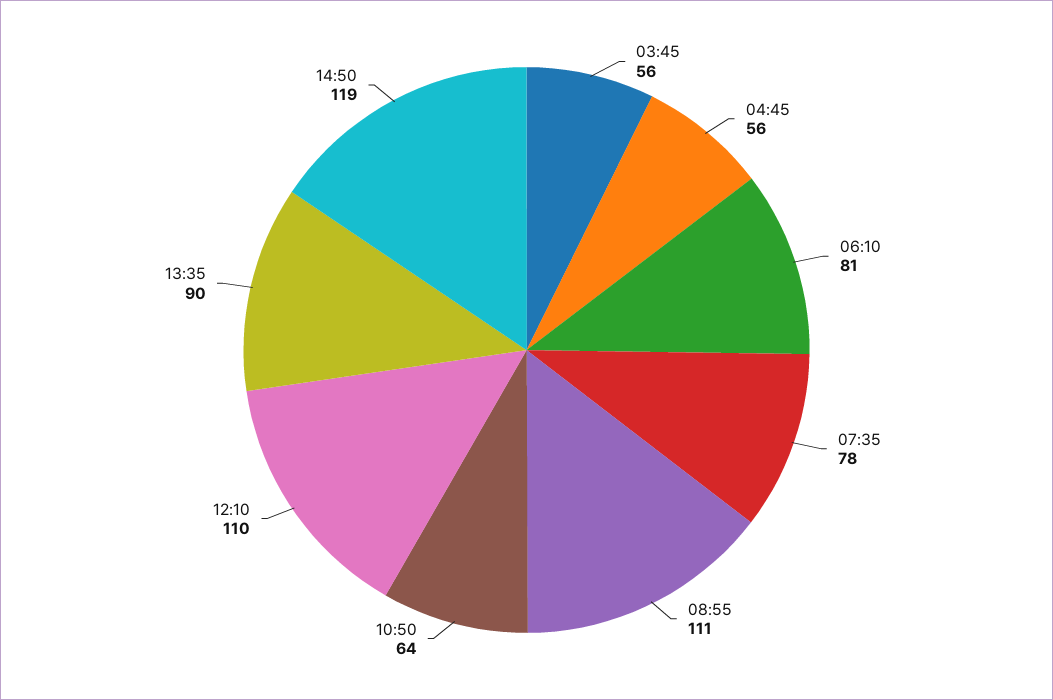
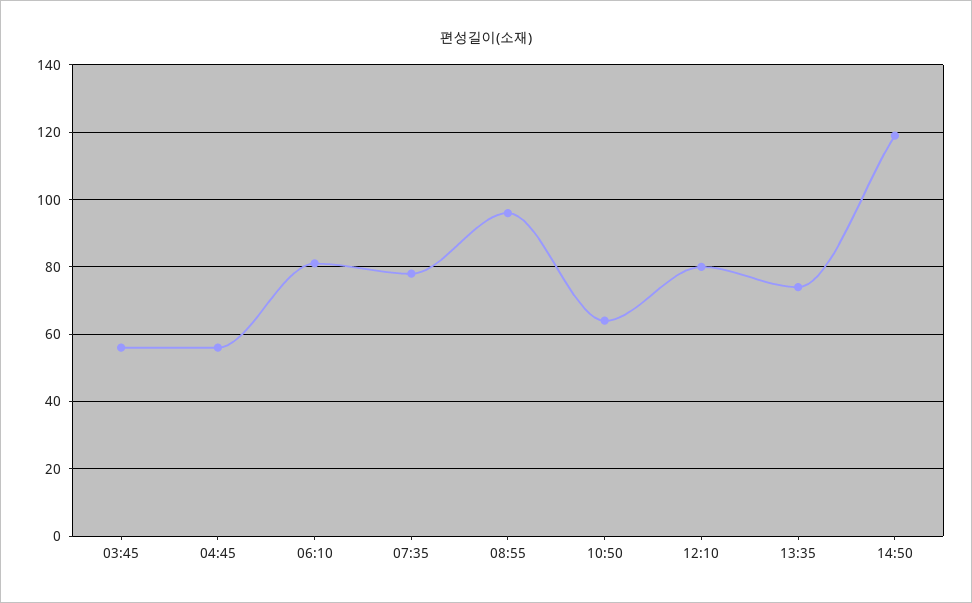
08:55: 111 -> 95
12:10: 110 -> 80
13:35: 90 -> 75

